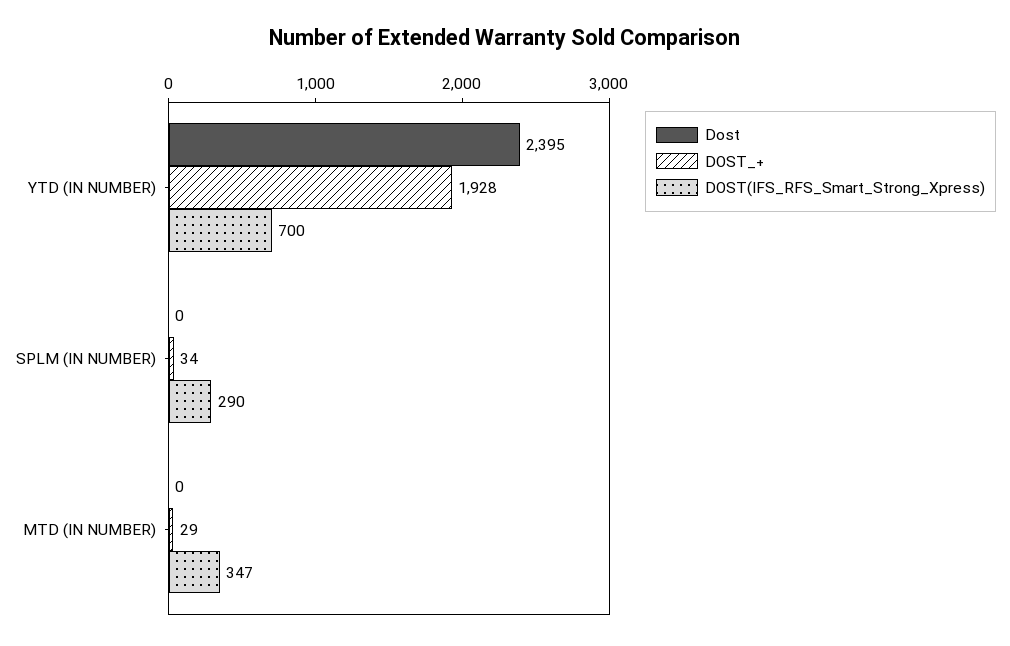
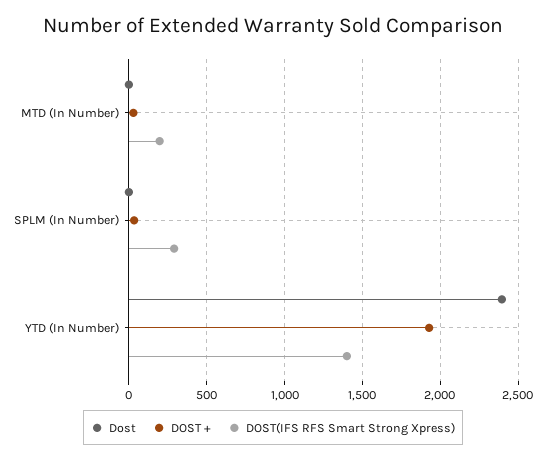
DOST(IFS_RFS_Smart_Strong_Xpress), YTD (IN NUMBER): 700 -> 1400
DOST(IFS_RFS_Smart_Strong_Xpress), MTD (IN NUMBER): 347 -> 200

